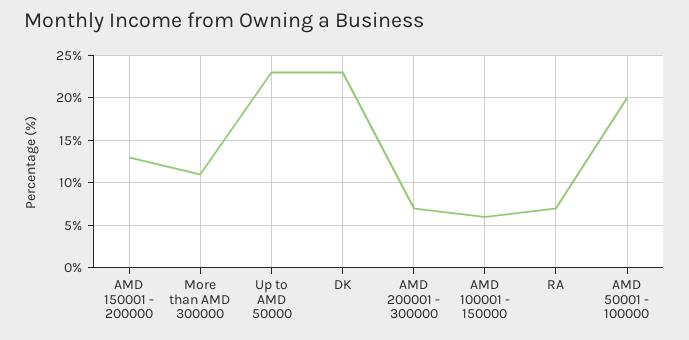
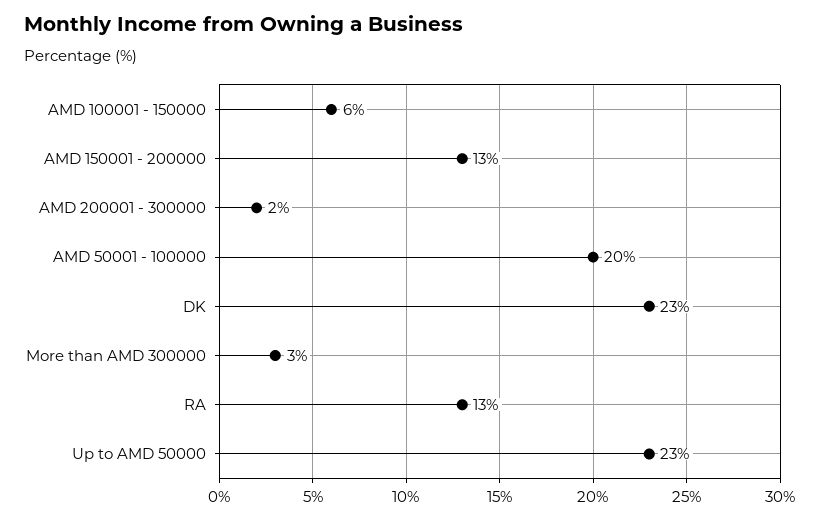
More than AMD 300000: 11 -> 3
AMD 200001 - 300000: 7 -> 2
RA: 7 -> 13

